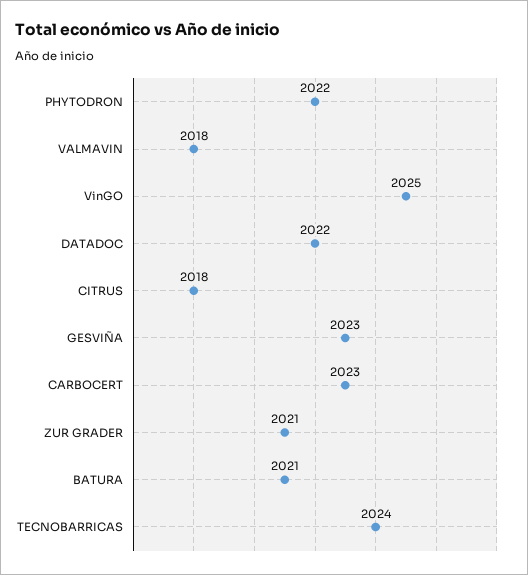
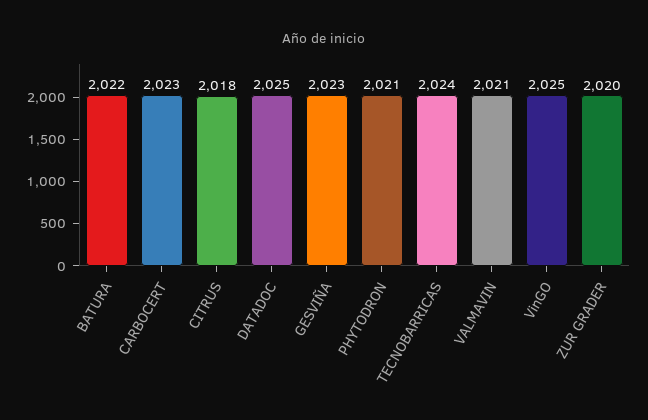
PHYTODRON: 2022 -> 2021
VALMAVIN: 2018 -> 2021
DATADOC: 2022 -> 2025
ZUR GRADER: 2021 -> 2020
BATURA: 2021 -> 2022

